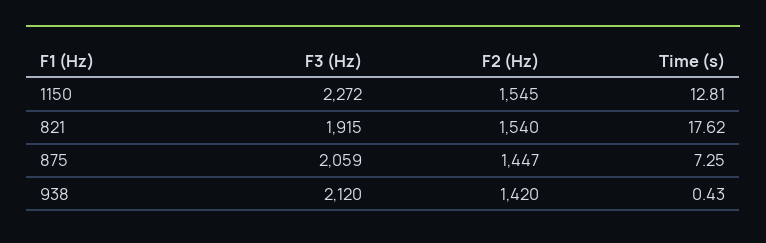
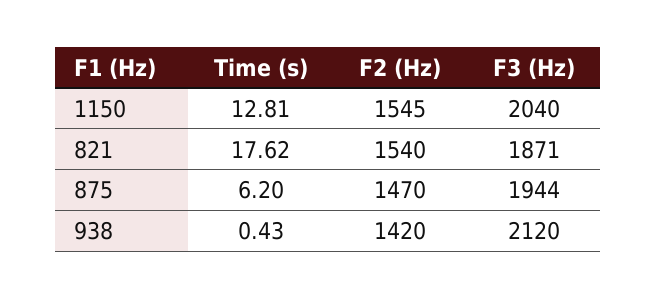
F3 (Hz), 1150: 2272 -> 2040
F3 (Hz), 821: 1915 -> 1871
F3 (Hz), 875: 2059 -> 1944
F2 (Hz), 875: 1447 -> 1470
Time (s), 875: 7.25 -> 6.2

